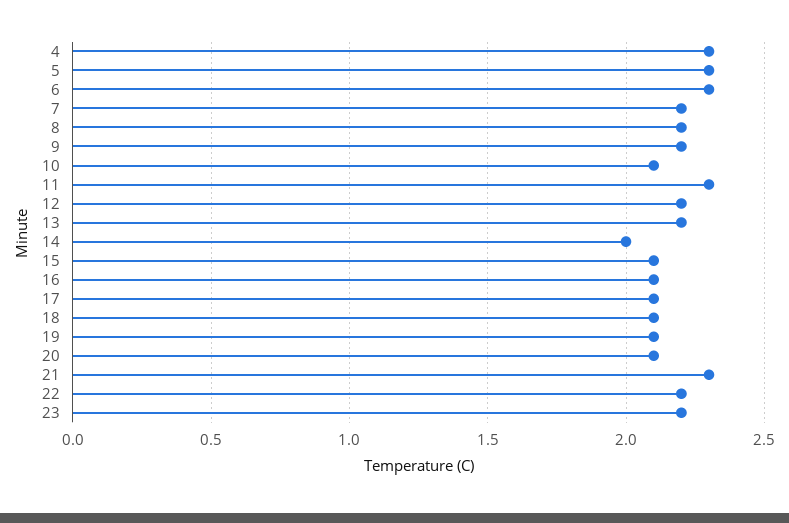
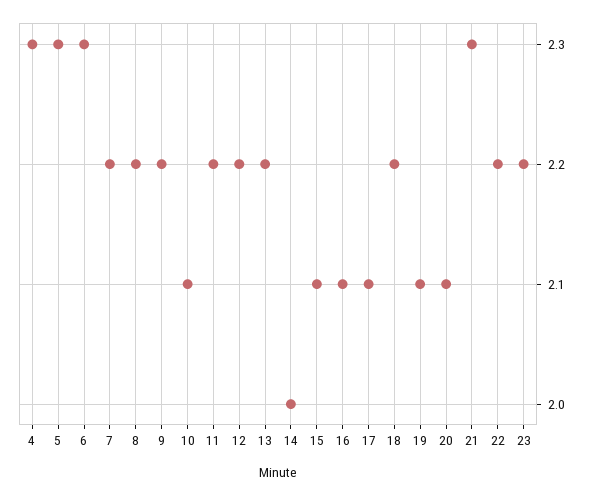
11: 2.3 -> 2.2
18: 2.1 -> 2.2

